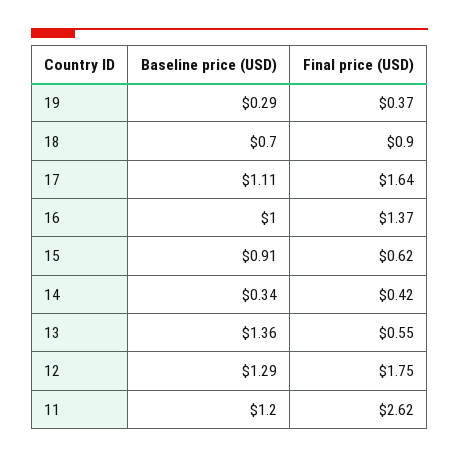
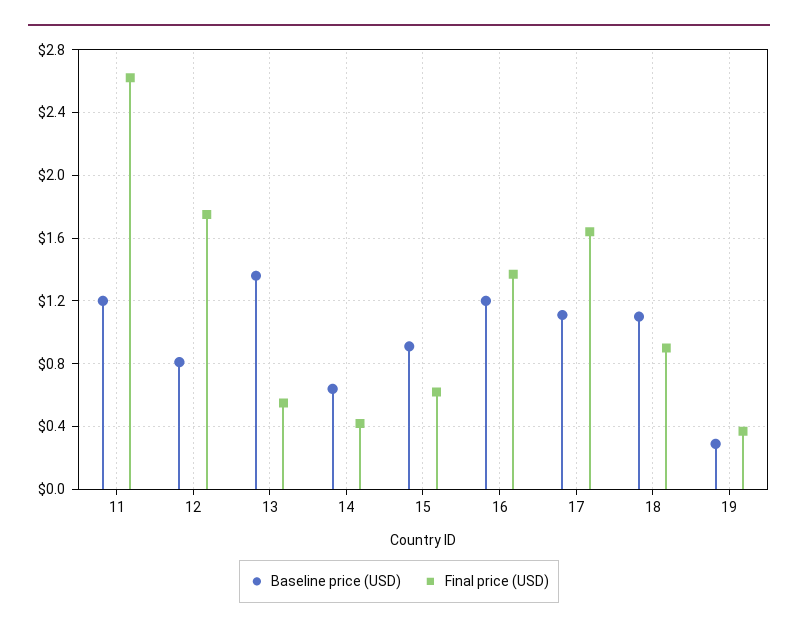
Baseline price (USD), 18: 0.7 -> 1.1
Baseline price (USD), 16: 1 -> 1.2
Baseline price (USD), 14: 0.34 -> 0.65
Baseline price (USD), 12: 1.29 -> 0.8

